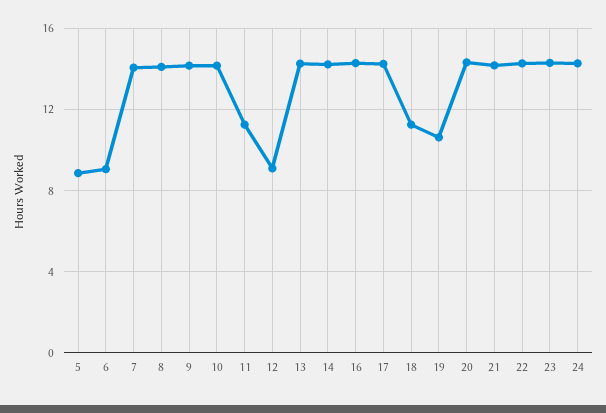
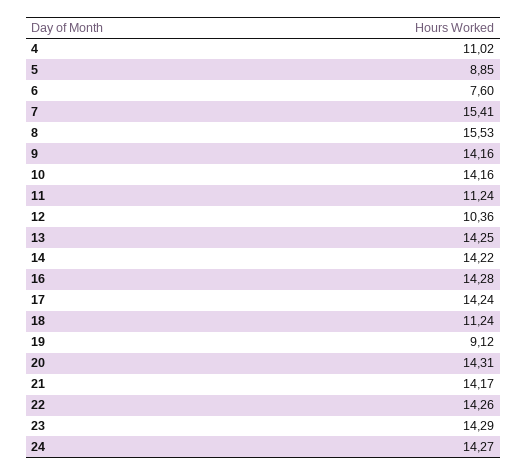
6: 9 -> 7.6
7: 14 -> 15.41
8: 14 -> 15.53
12: 9 -> 10.36
19: 10.5 -> 9.12
4: none -> 11.02

